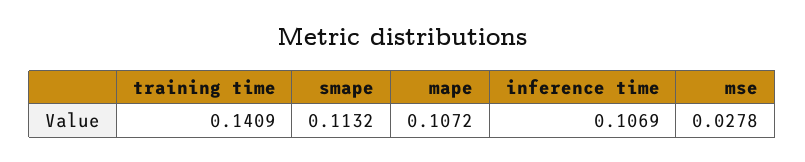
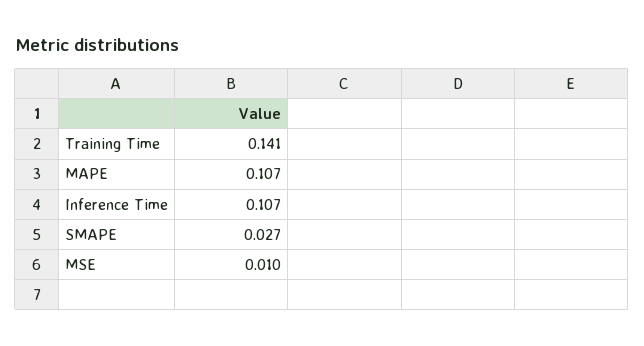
smape: 0.1132 -> 0.027
mse: 0.0278 -> 0.01

